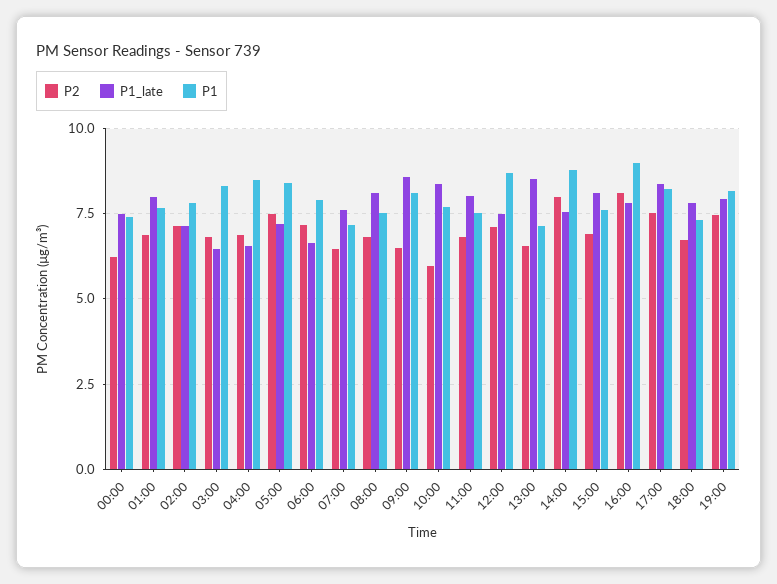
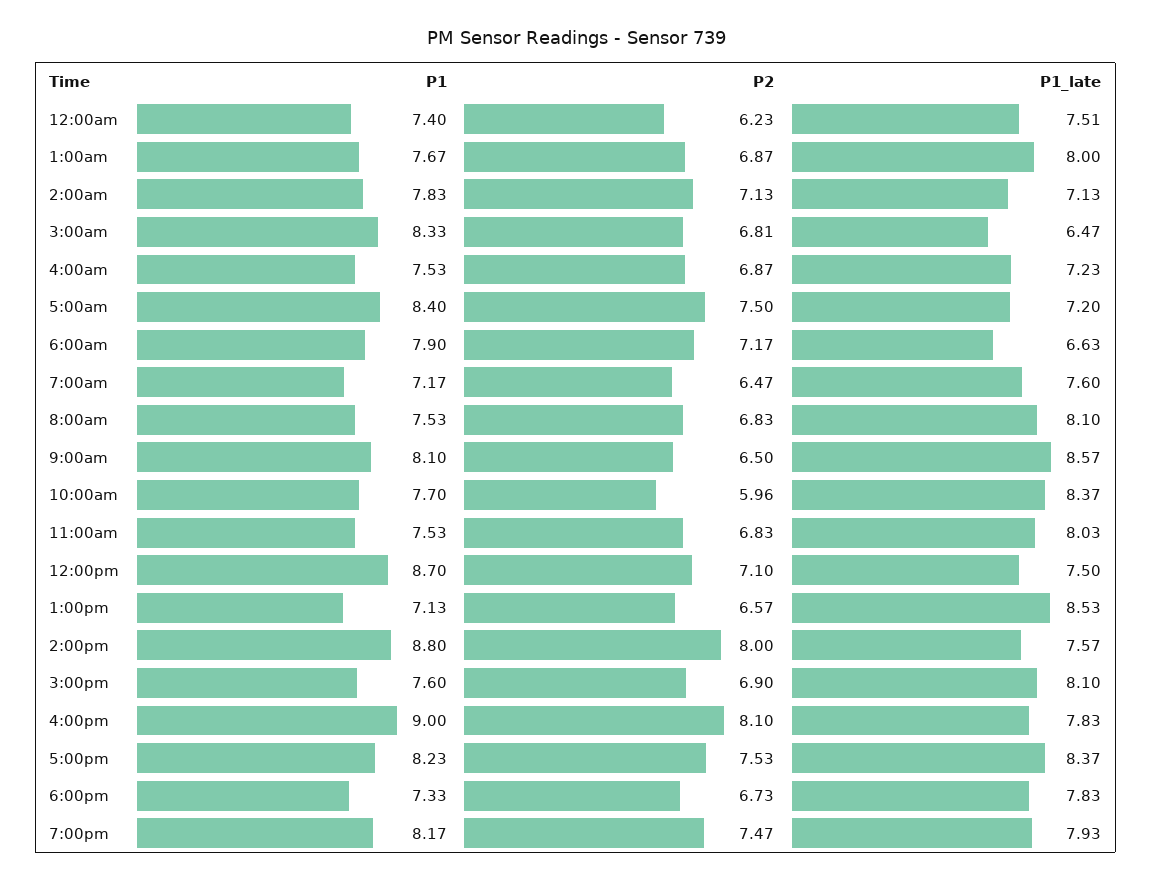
P1_late, 04:00: 6.5 -> 7.23
P1, 04:00: 8.5 -> 7.53

